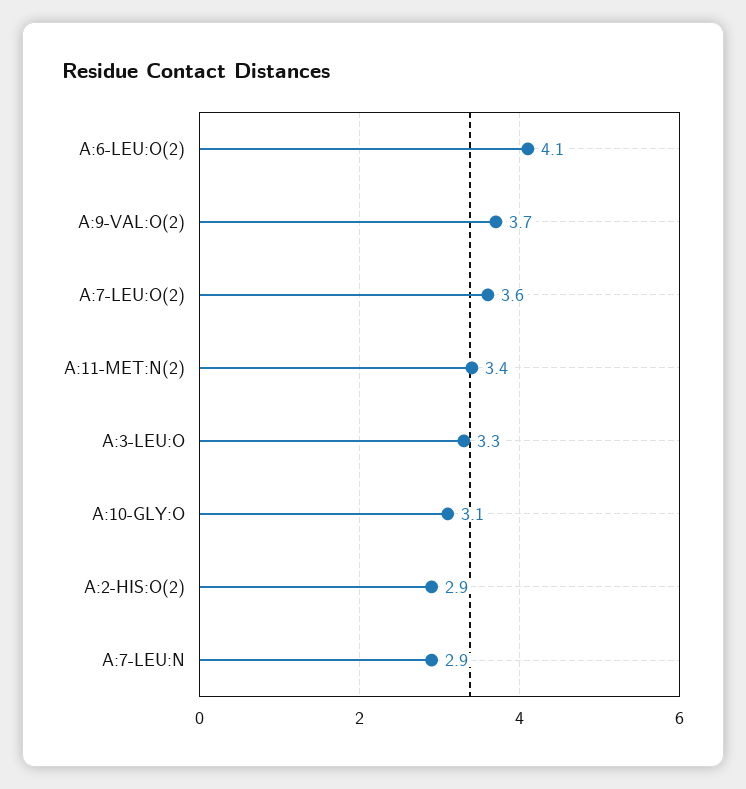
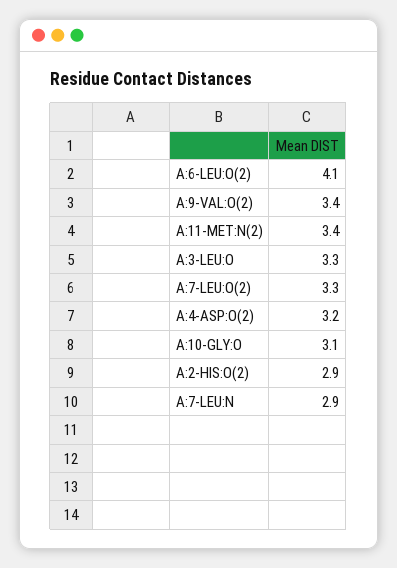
A:9-VAL:O(2): 3.7 -> 3.4
A:7-LEU:O(2): 3.6 -> 3.3
A:4-ASP:O(2): none -> 3.2

